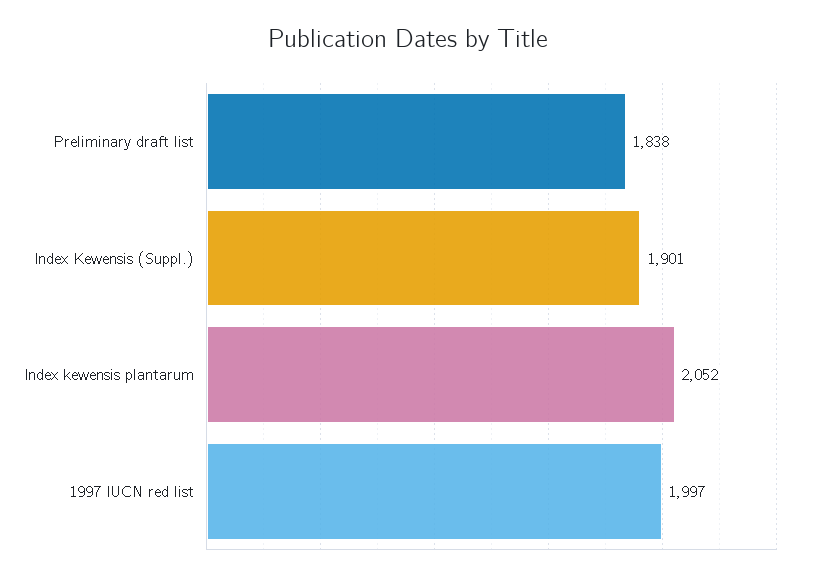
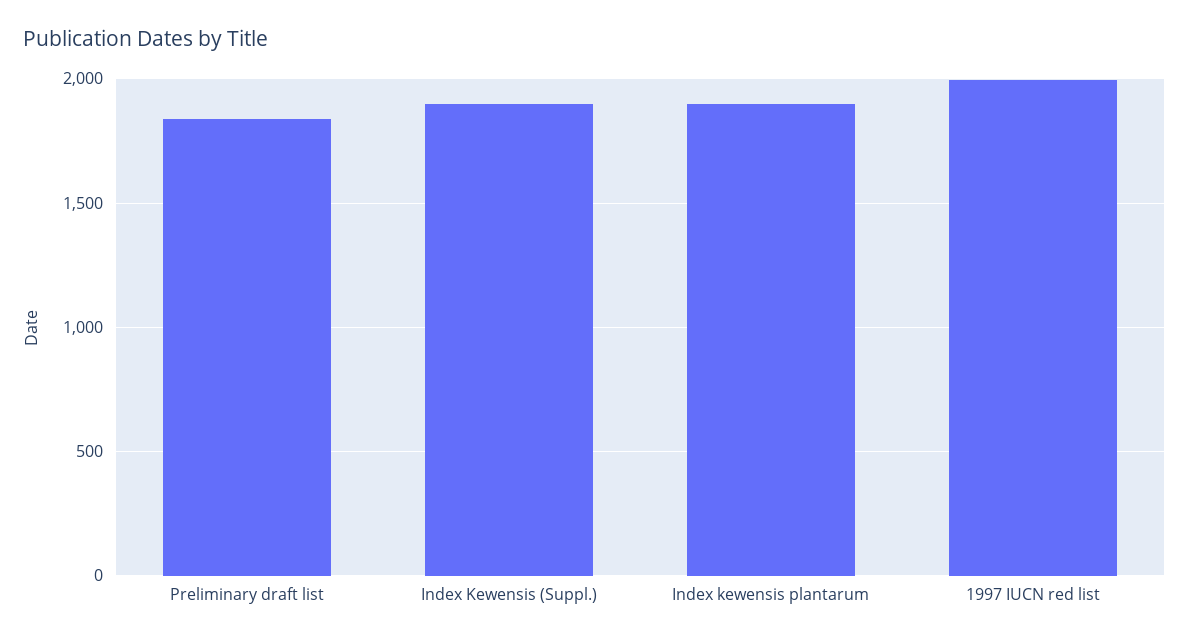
Index kewensis plantarum: 2052 -> 1900

